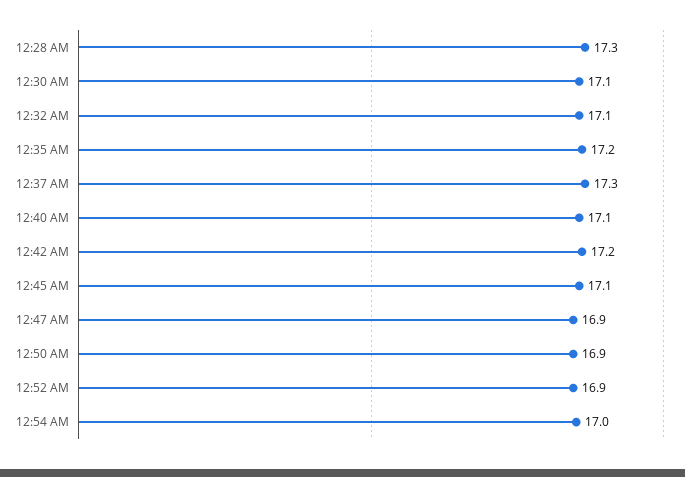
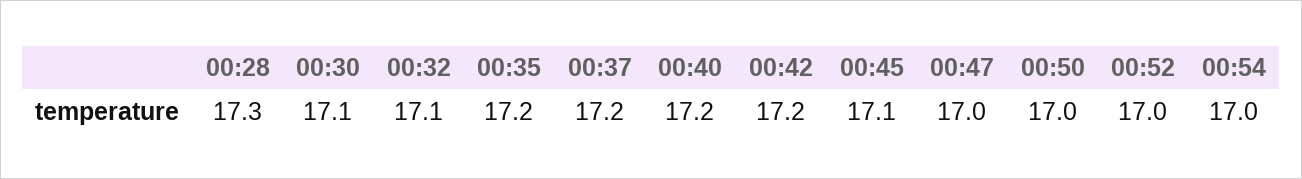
12:37 AM: 17.3 -> 17.2
12:40 AM: 17.1 -> 17.2
12:47 AM: 16.9 -> 17
12:50 AM: 16.9 -> 17
12:52 AM: 16.9 -> 17

